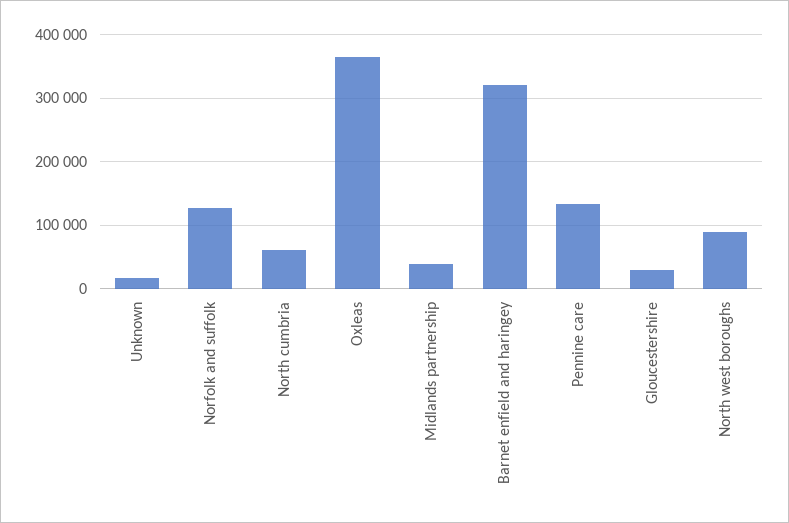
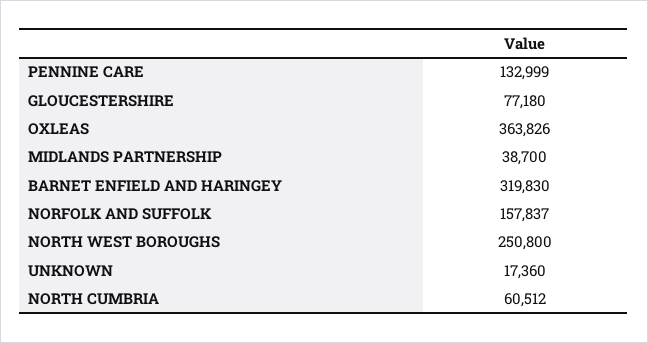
Norfolk and suffolk: 130000 -> 157837
Gloucestershire: 30000 -> 77180
North west boroughs: 90000 -> 250800

